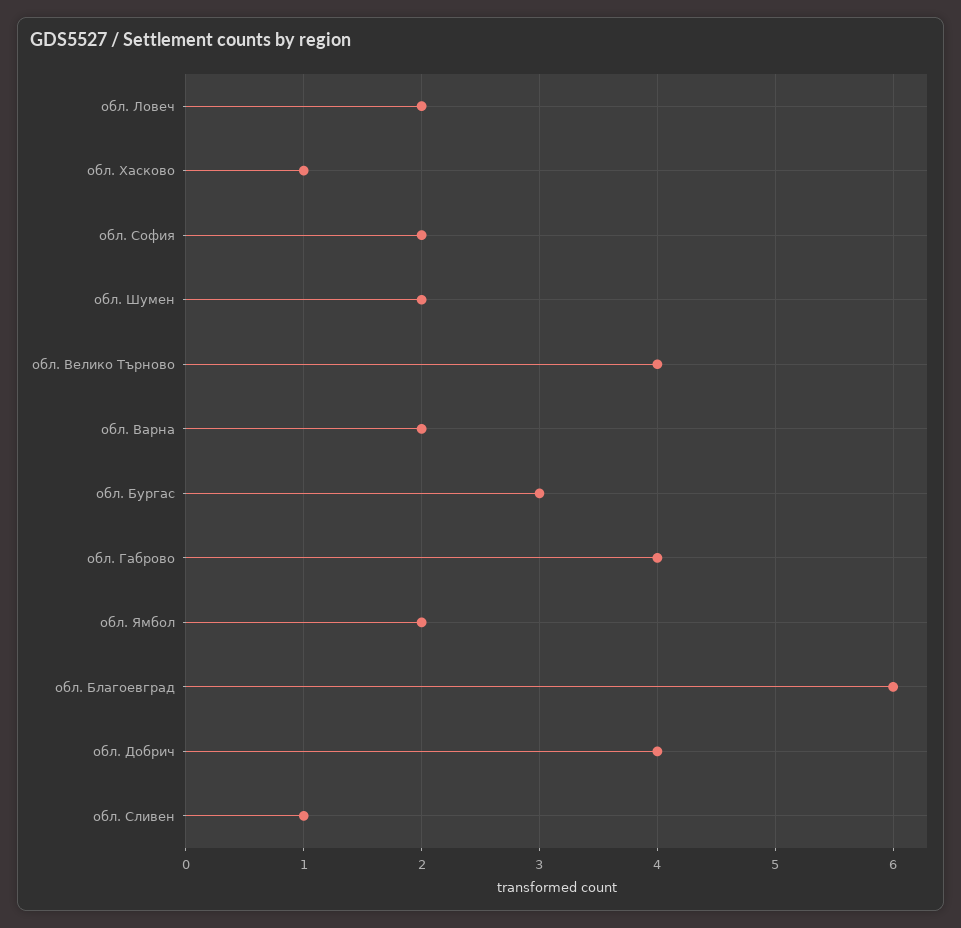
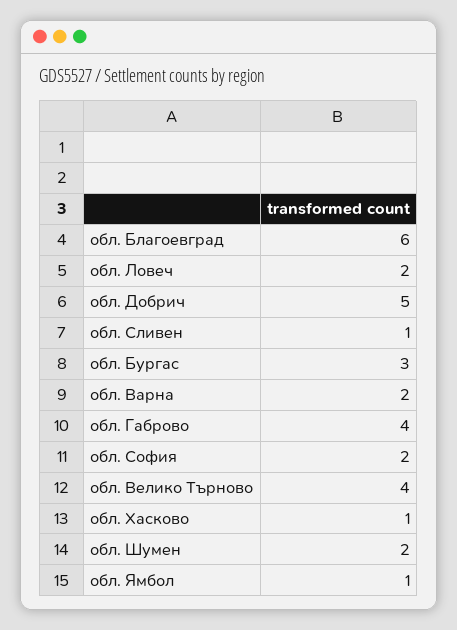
обл. Ямбол: 2 -> 1
обл. Добрич: 4 -> 5

